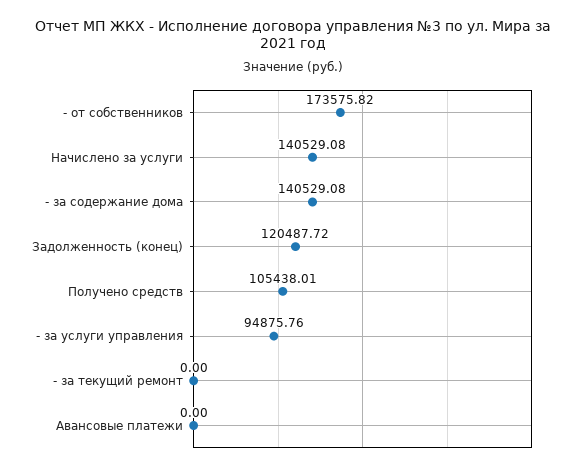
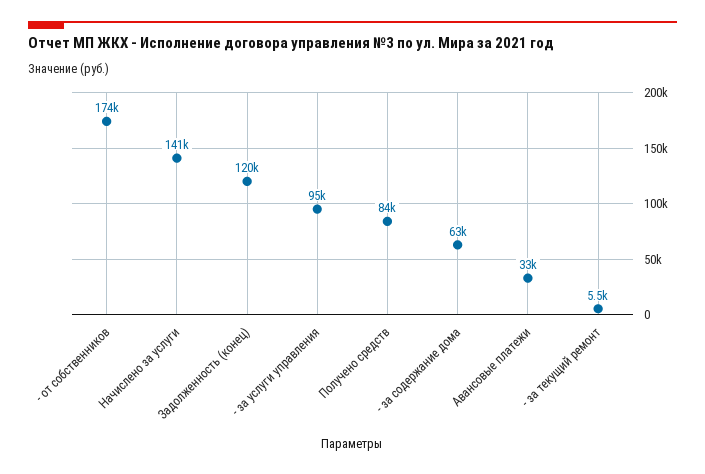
- за содержание дома: 140529.08 -> 63000
Получено средств: 105438.01 -> 84000
- за текущий ремонт: 0 -> 5500
Авансовые платежи: 0 -> 33000

